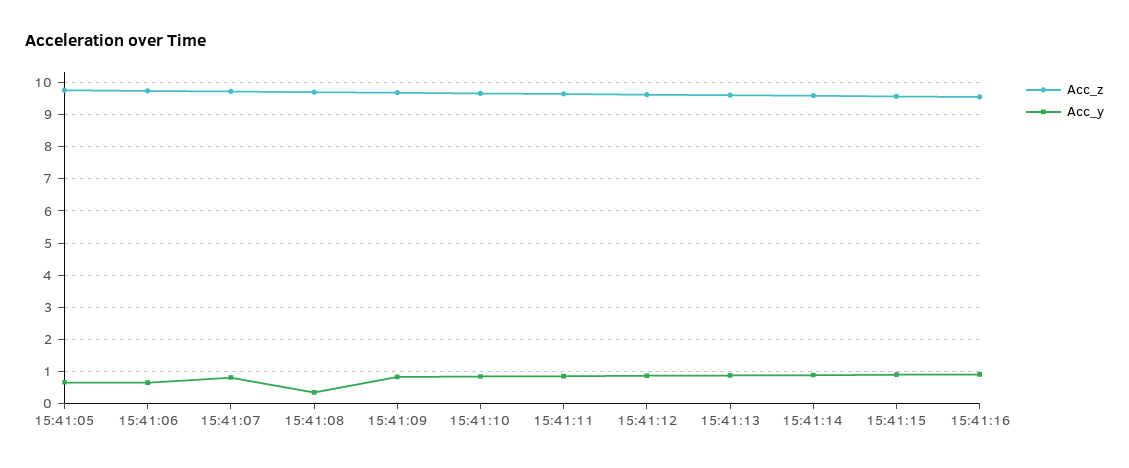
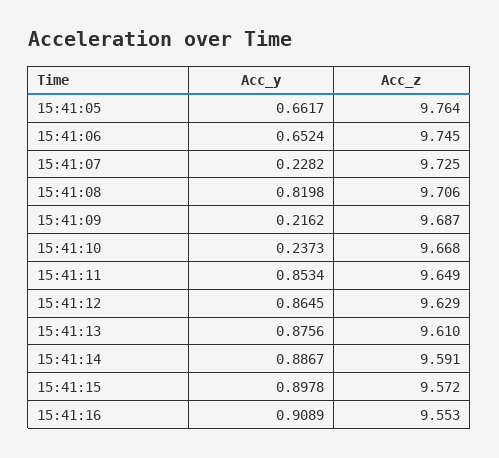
Acc_y, 15:41:07: 0.8 -> 0.2282
Acc_y, 15:41:08: 0.4 -> 0.8198
Acc_y, 15:41:09: 0.8 -> 0.2162
Acc_y, 15:41:10: 0.8 -> 0.2373

